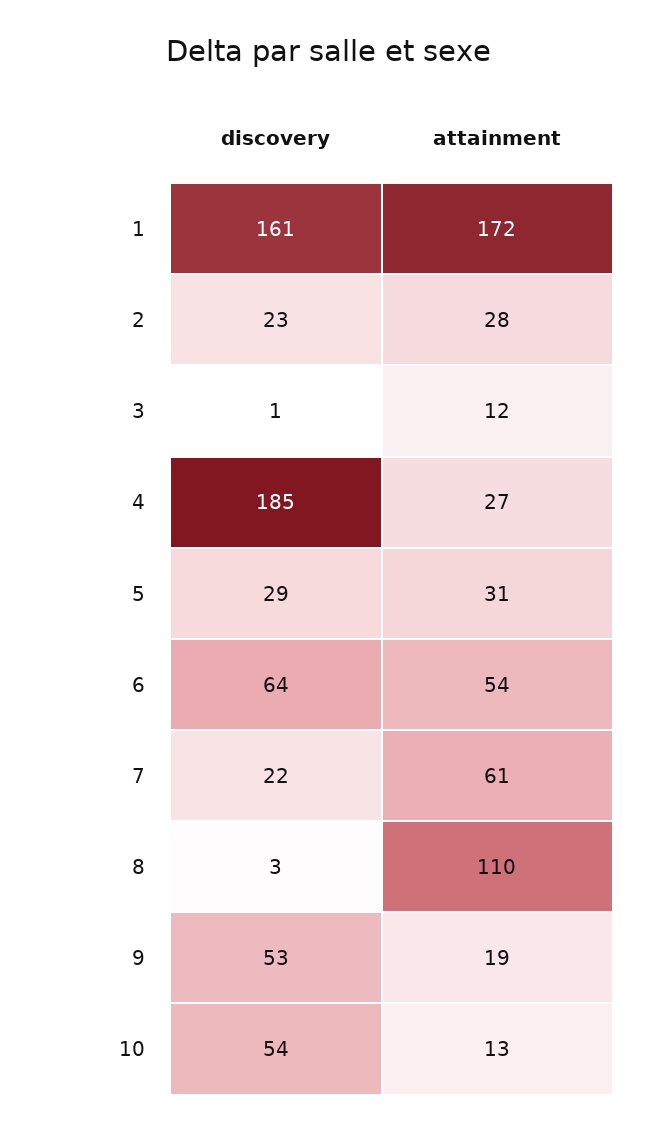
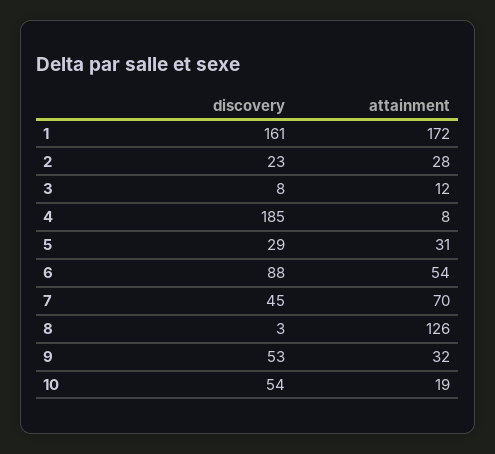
discovery, 3: 1 -> 8
attainment, 4: 27 -> 8
discovery, 6: 64 -> 88
discovery, 7: 22 -> 45
attainment, 7: 61 -> 70
attainment, 8: 110 -> 126
attainment, 9: 19 -> 32
attainment, 10: 13 -> 19

